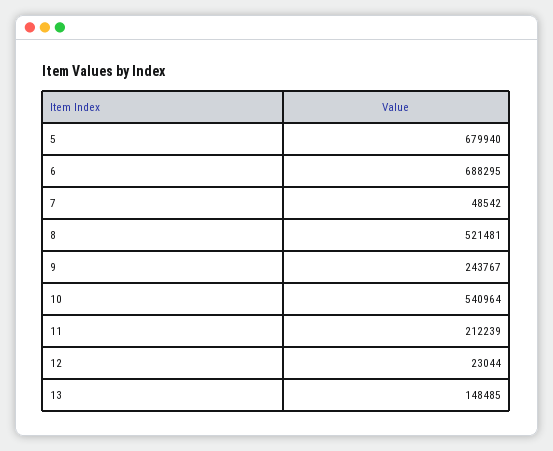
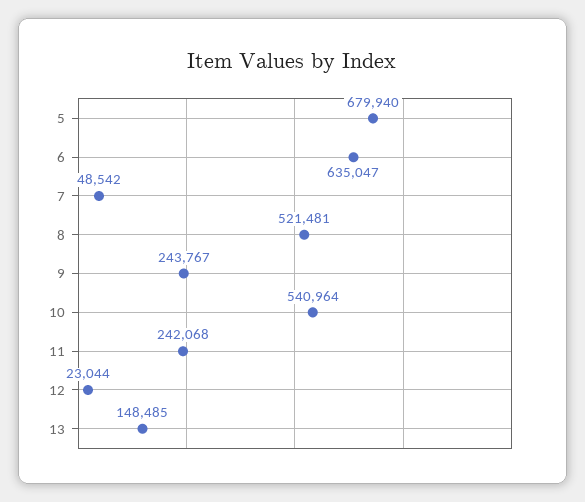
6: 688295 -> 635047
11: 212239 -> 242068

